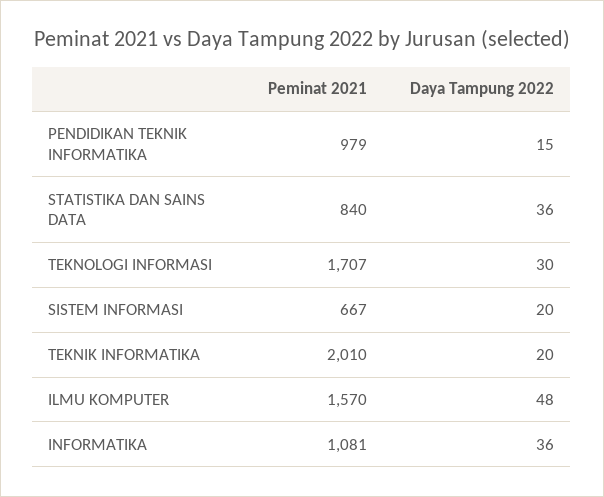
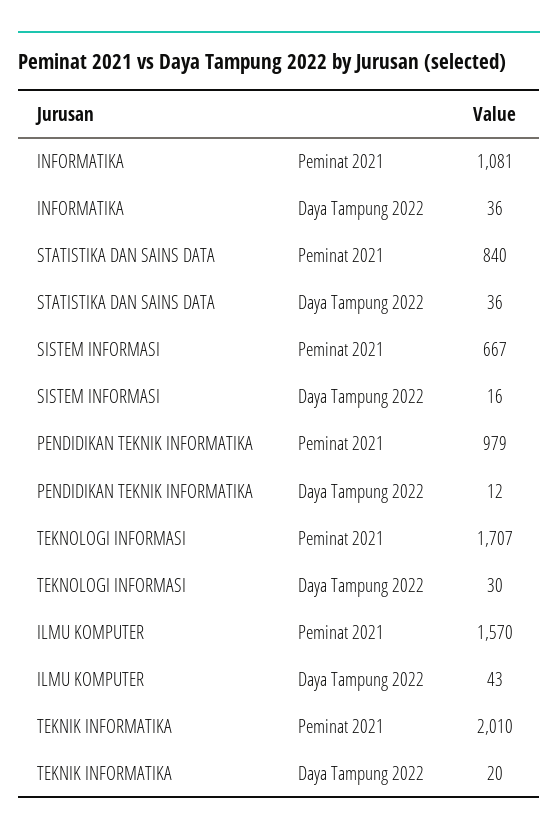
Daya Tampung 2022, PENDIDIKAN TEKNIK INFORMATIKA: 15 -> 12
Daya Tampung 2022, SISTEM INFORMASI: 20 -> 16
Daya Tampung 2022, ILMU KOMPUTER: 48 -> 43

